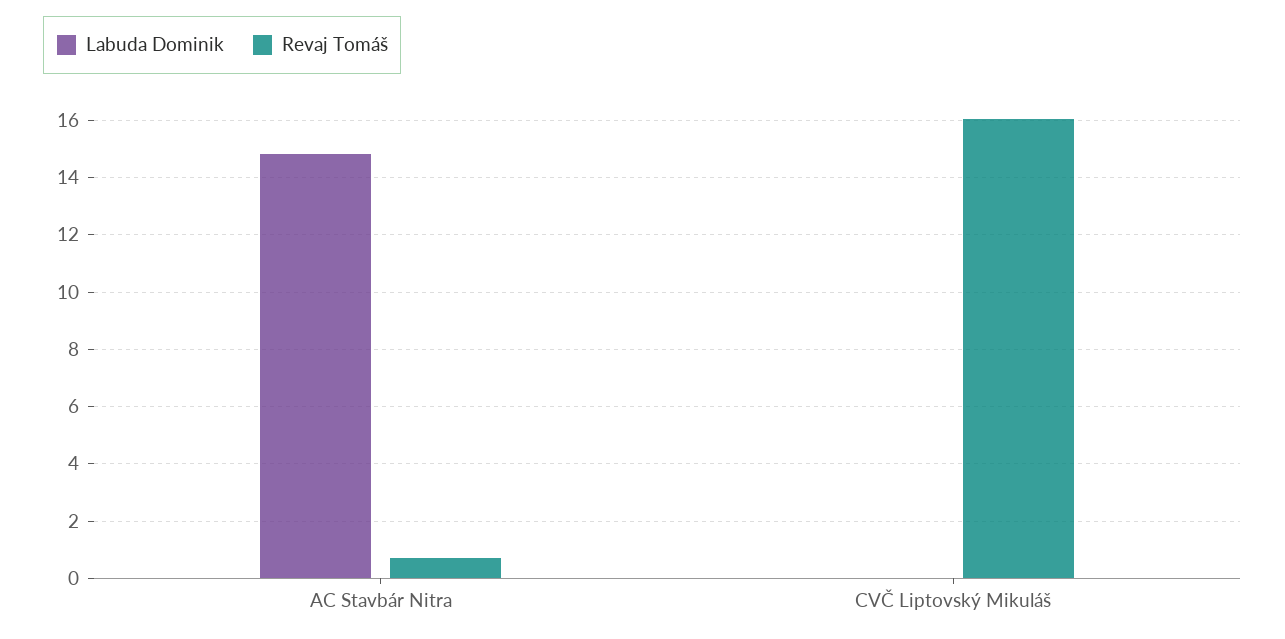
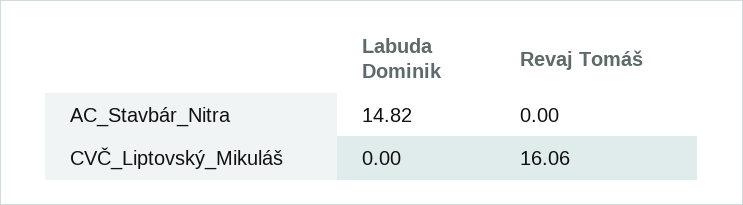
Revaj Tomáš, AC Stavbár Nitra: 0.75 -> 0

